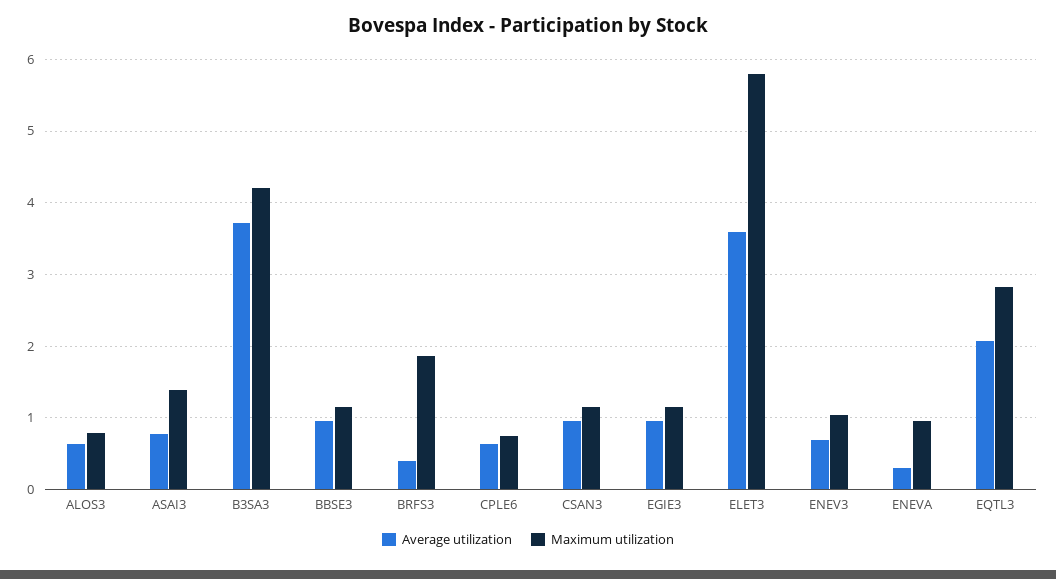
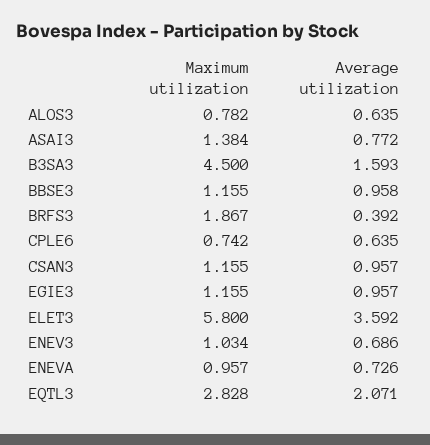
Average utilization, B3SA3: 3.7 -> 1.593
Maximum utilization, B3SA3: 4.2 -> 4.5
Average utilization, ENEVA: 0.3 -> 0.726

